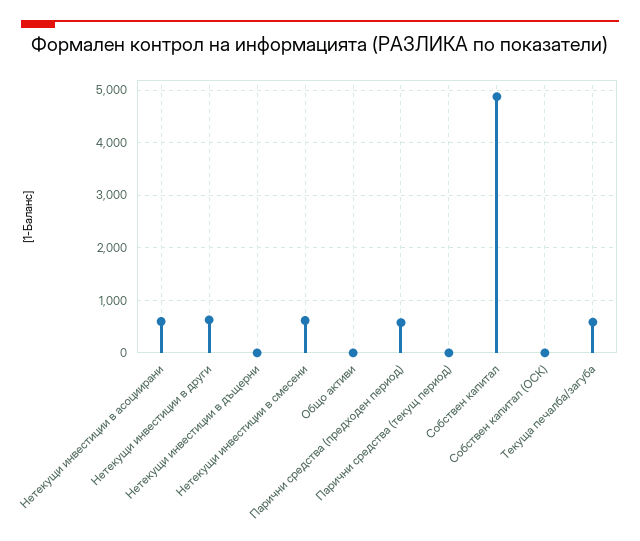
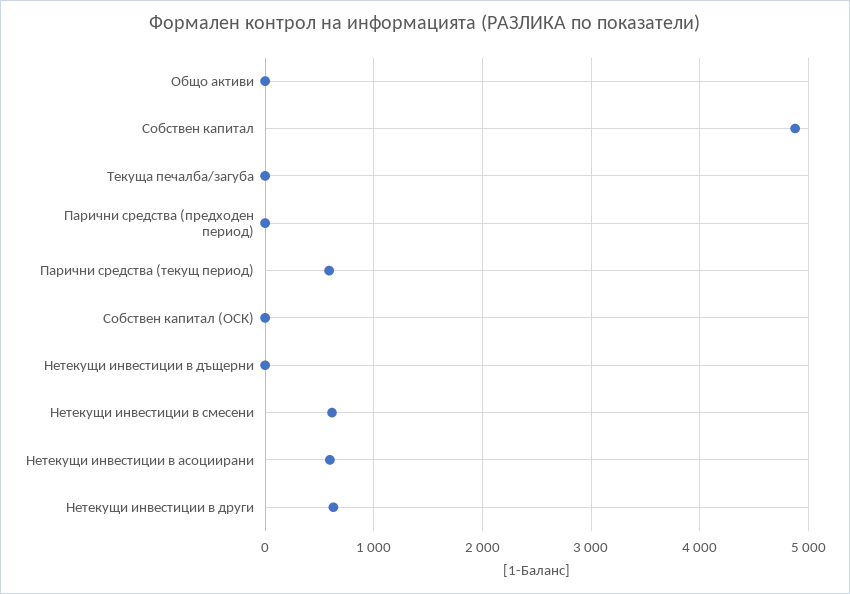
Парични средства (предходен период): 600 -> 0
Парични средства (текущ период): 0 -> 600
Текуща печалба/загуба: 600 -> 0

